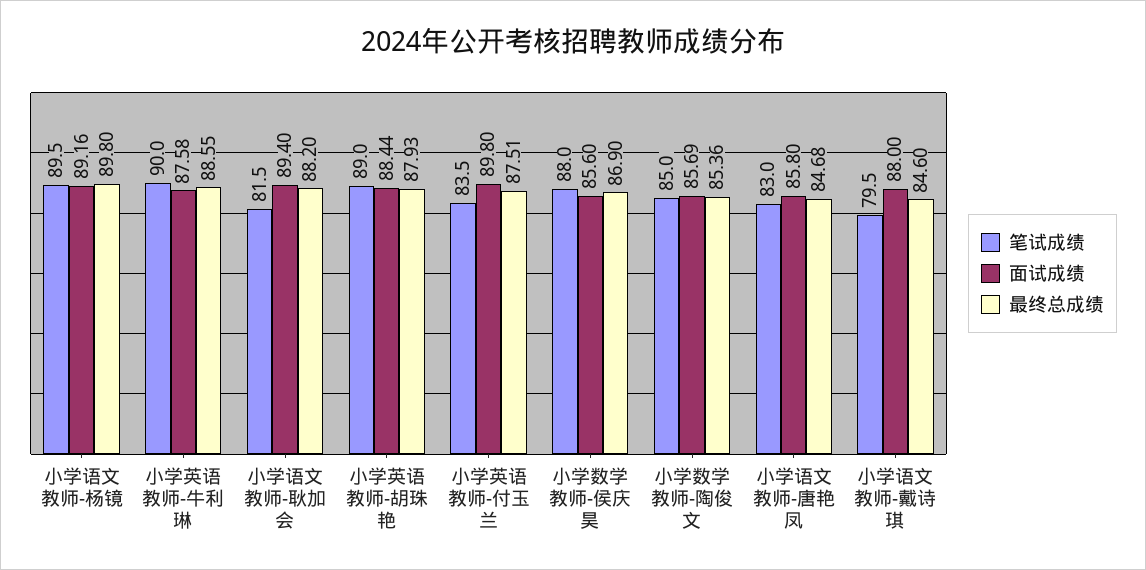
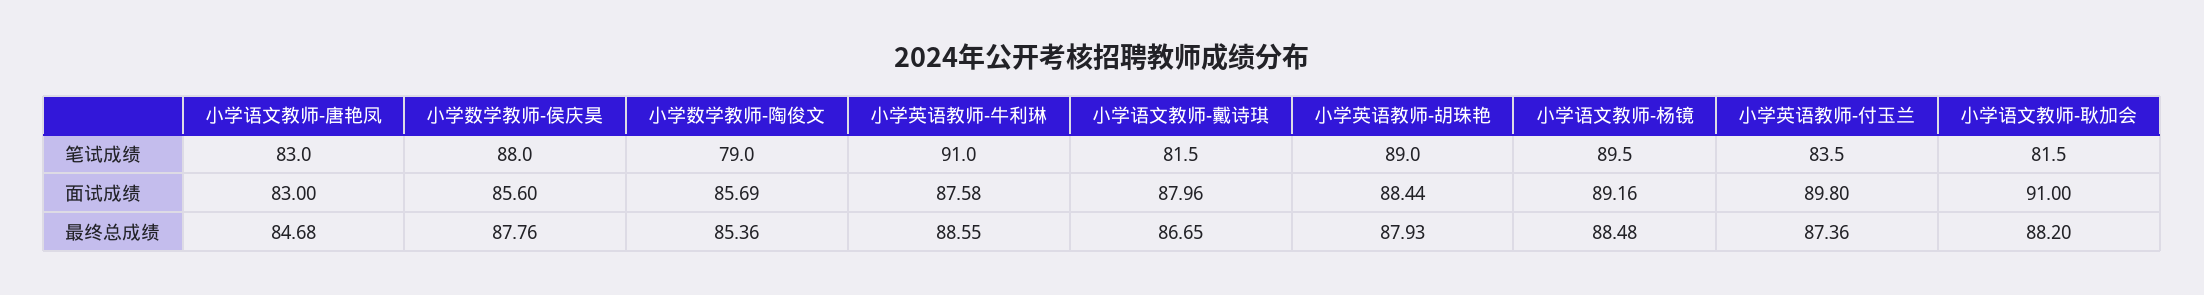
最终总成绩, 小学语文教师-杨镜: 89.8 -> 88.48
笔试成绩, 小学英语教师-牛利琳: 90 -> 91
面试成绩, 小学语文教师-耿加会: 89.4 -> 91
最终总成绩, 小学英语教师-付玉兰: 87.51 -> 87.36
最终总成绩, 小学数学教师-侯庆昊: 86.9 -> 87.76
笔试成绩, 小学数学教师-陶俊文: 85 -> 79
面试成绩, 小学语文教师-唐艳凤: 85.8 -> 83
笔试成绩, 小学语文教师-戴诗琪: 79.5 -> 81.5
面试成绩, 小学语文教师-戴诗琪: 88 -> 87.96
最终总成绩, 小学语文教师-戴诗琪: 84.6 -> 86.65

